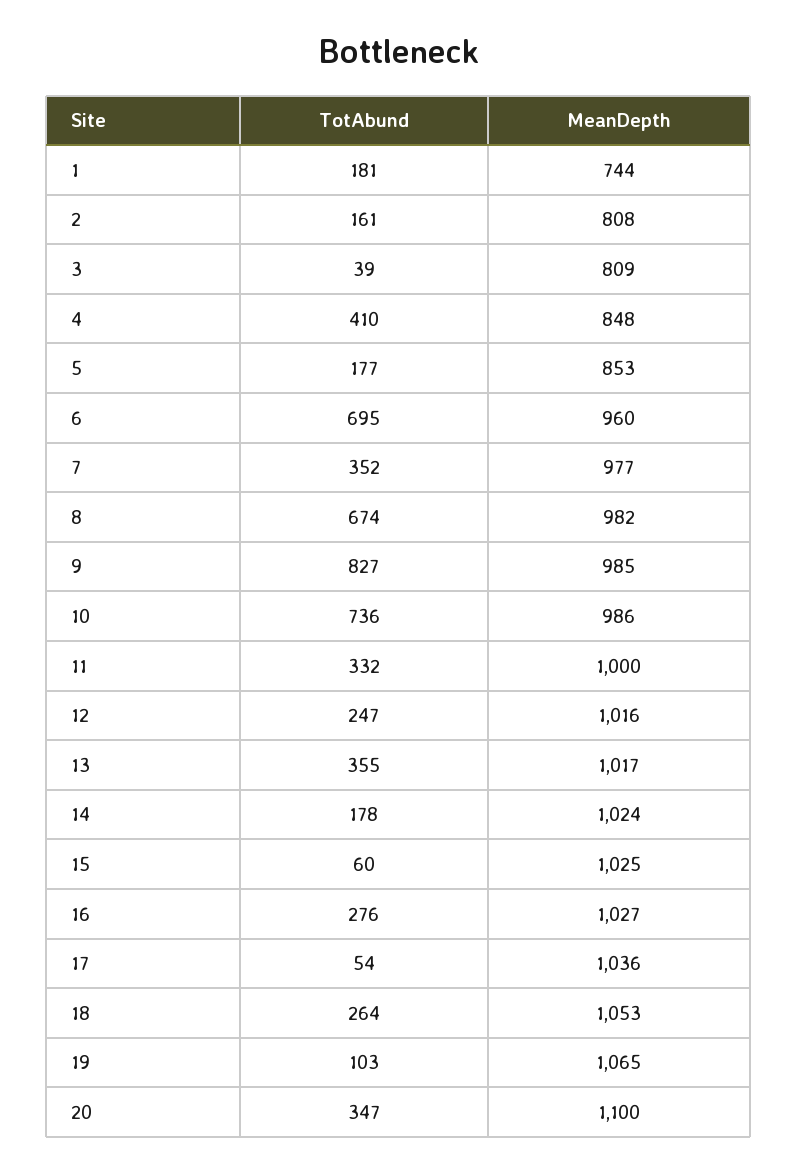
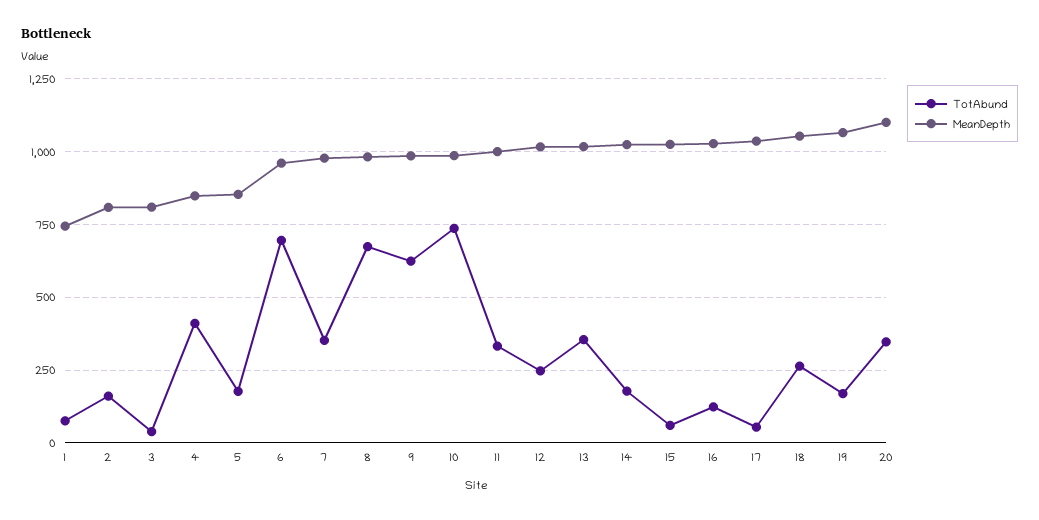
TotAbund, 1: 181 -> 75
TotAbund, 9: 827 -> 625
TotAbund, 16: 276 -> 125
TotAbund, 19: 103 -> 175

